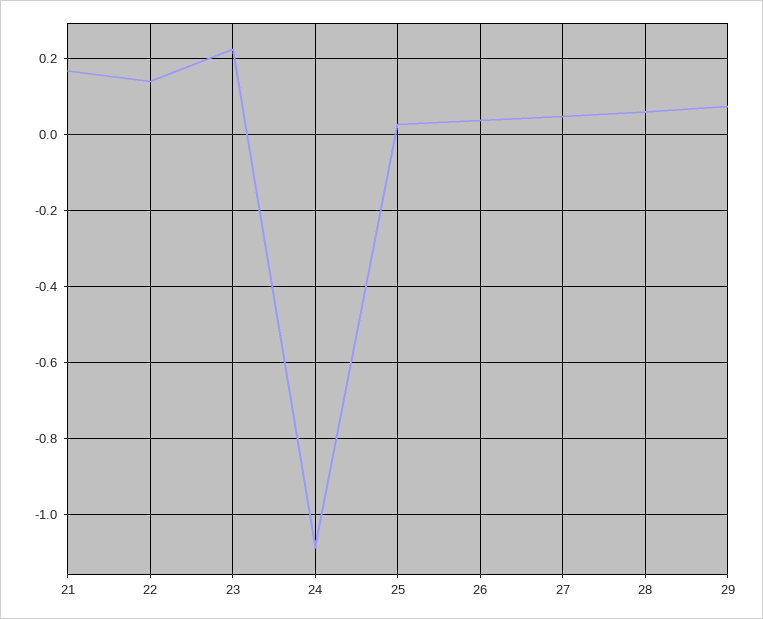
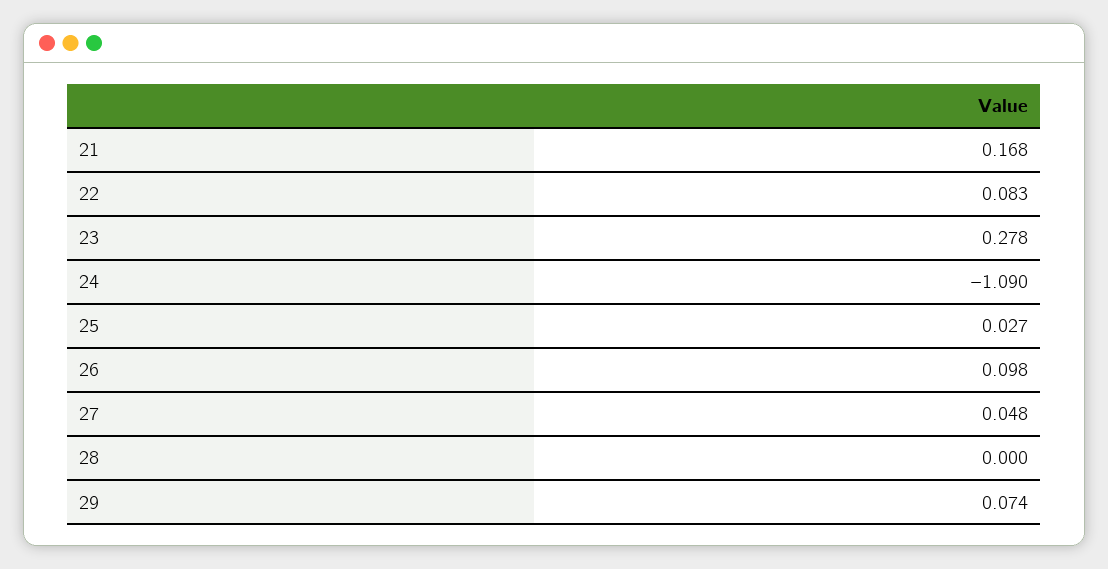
22: 0.14 -> 0.083
23: 0.22 -> 0.278
26: 0.04 -> 0.098
28: 0.06 -> 0

